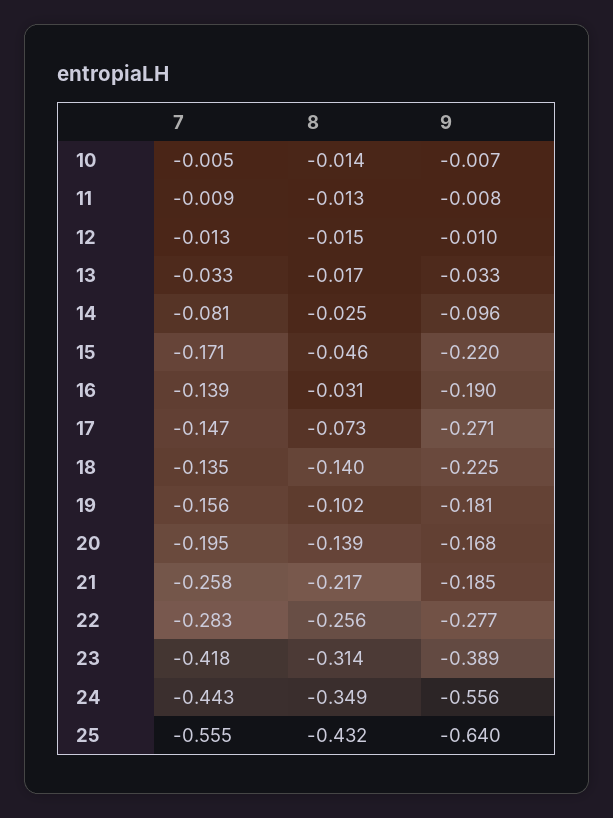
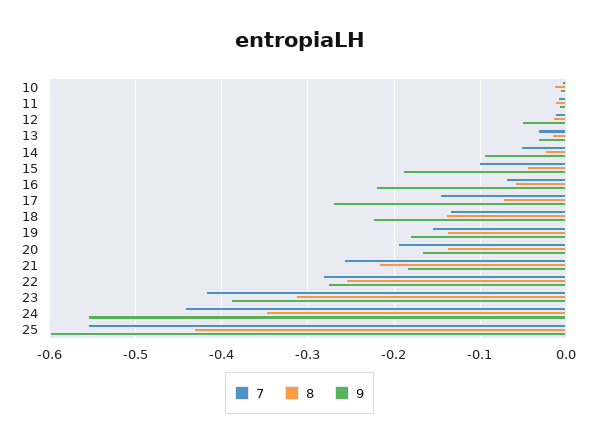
9, 12: -0.01 -> -0.05
7, 14: -0.081 -> -0.05
7, 15: -0.171 -> -0.1
9, 15: -0.22 -> -0.19
7, 16: -0.139 -> -0.07
8, 16: -0.031 -> -0.06
9, 16: -0.19 -> -0.22
8, 19: -0.102 -> -0.14
9, 25: -0.64 -> -0.6

